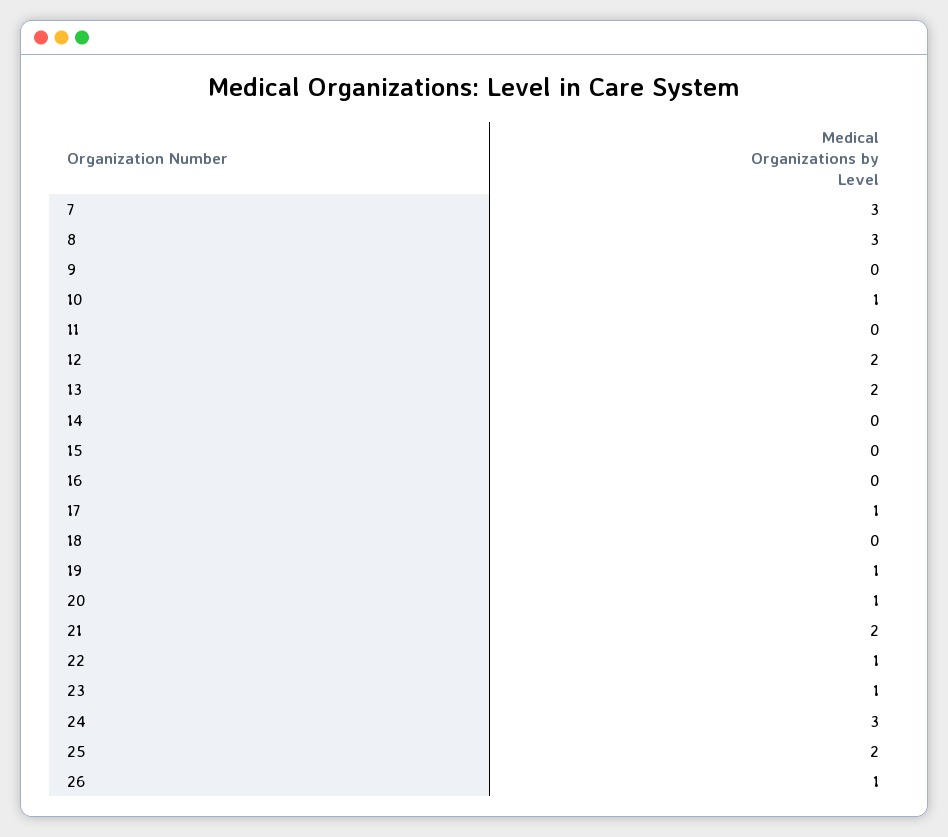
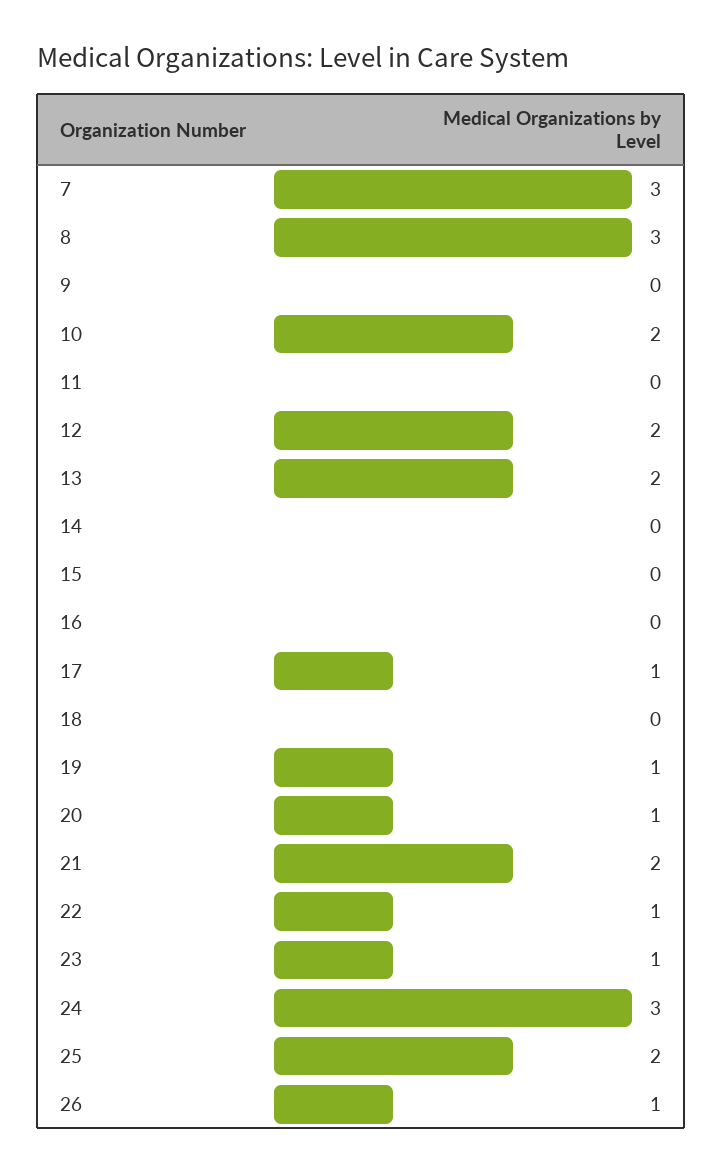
10: 1 -> 2

